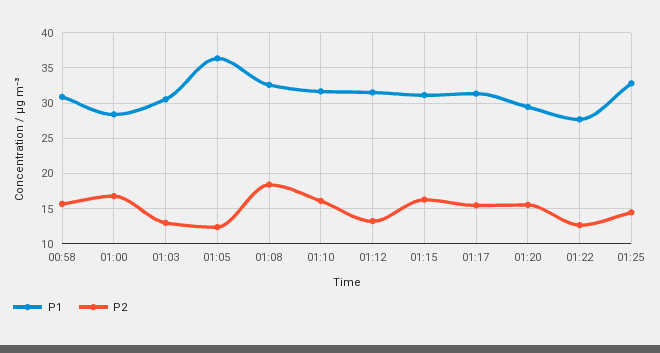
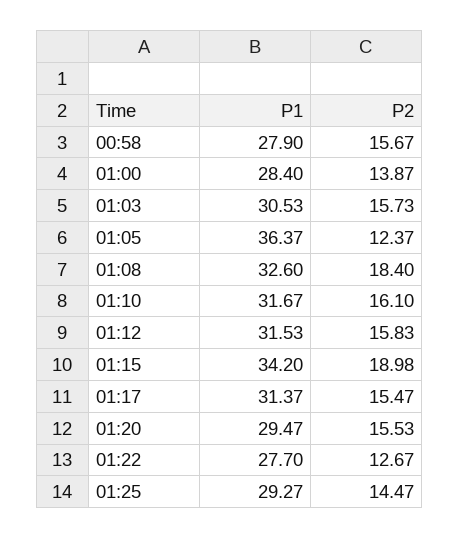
P1, 00:58: 31 -> 27.9
P2, 01:00: 17 -> 13.87
P2, 01:03: 13 -> 15.73
P2, 01:12: 13 -> 15.83
P1, 01:15: 31 -> 34.2
P2, 01:15: 16 -> 18.98
P1, 01:25: 33 -> 29.27

